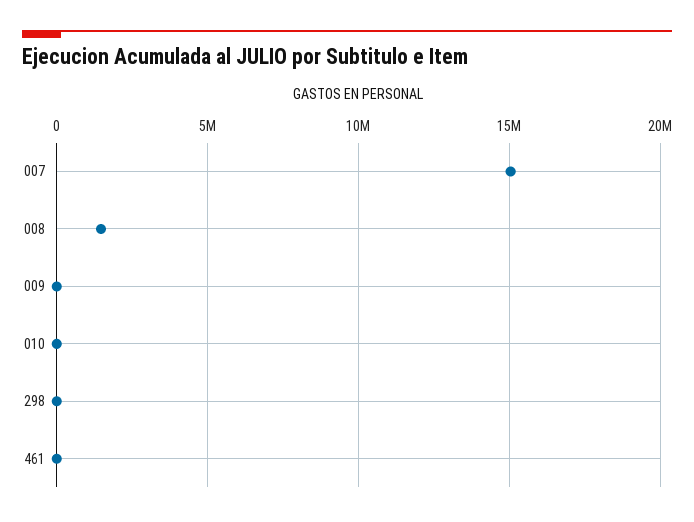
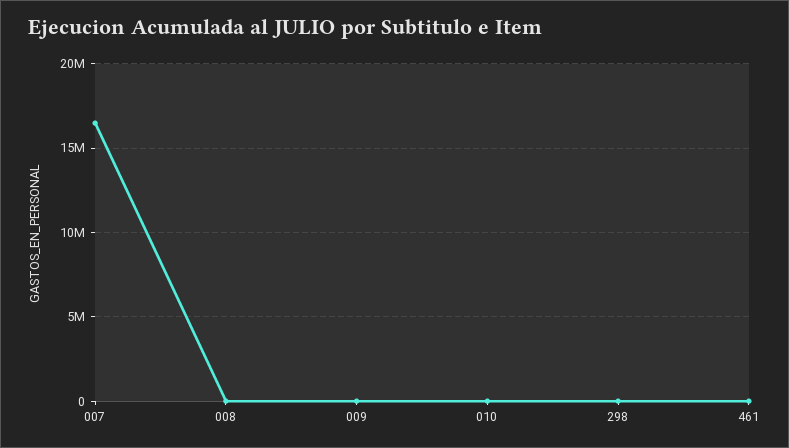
007: 15000000 -> 16500000
008: 1500000 -> 0

